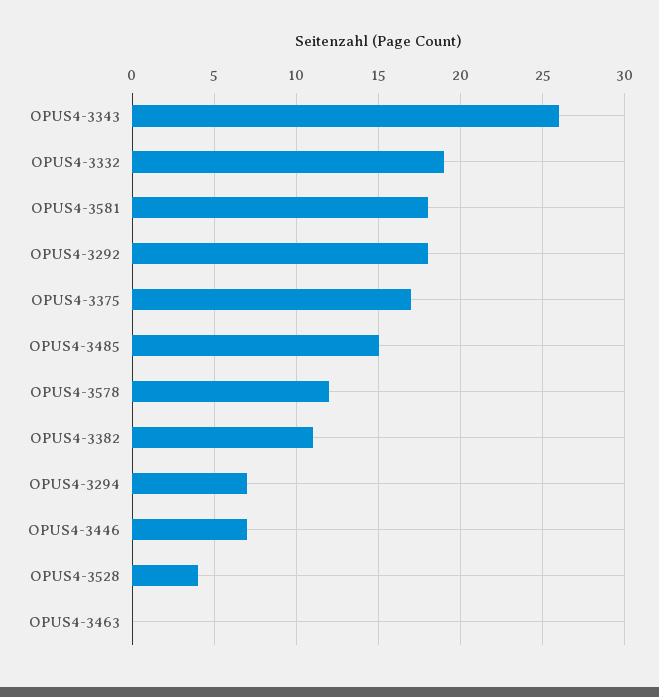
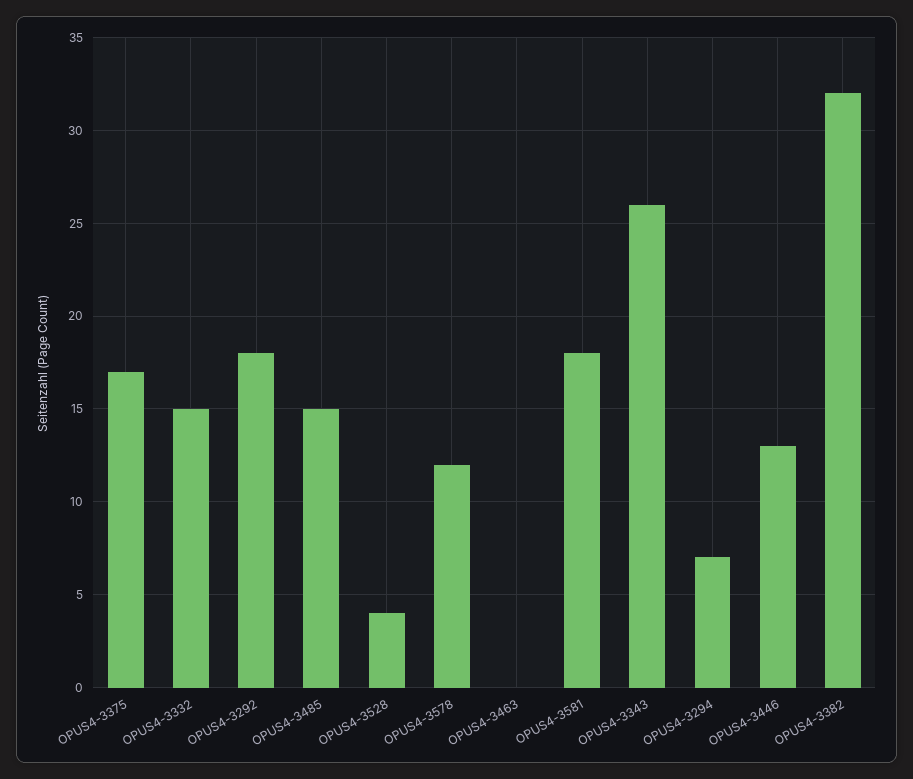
OPUS4-3332: 19 -> 15
OPUS4-3382: 11 -> 32
OPUS4-3446: 7 -> 13

